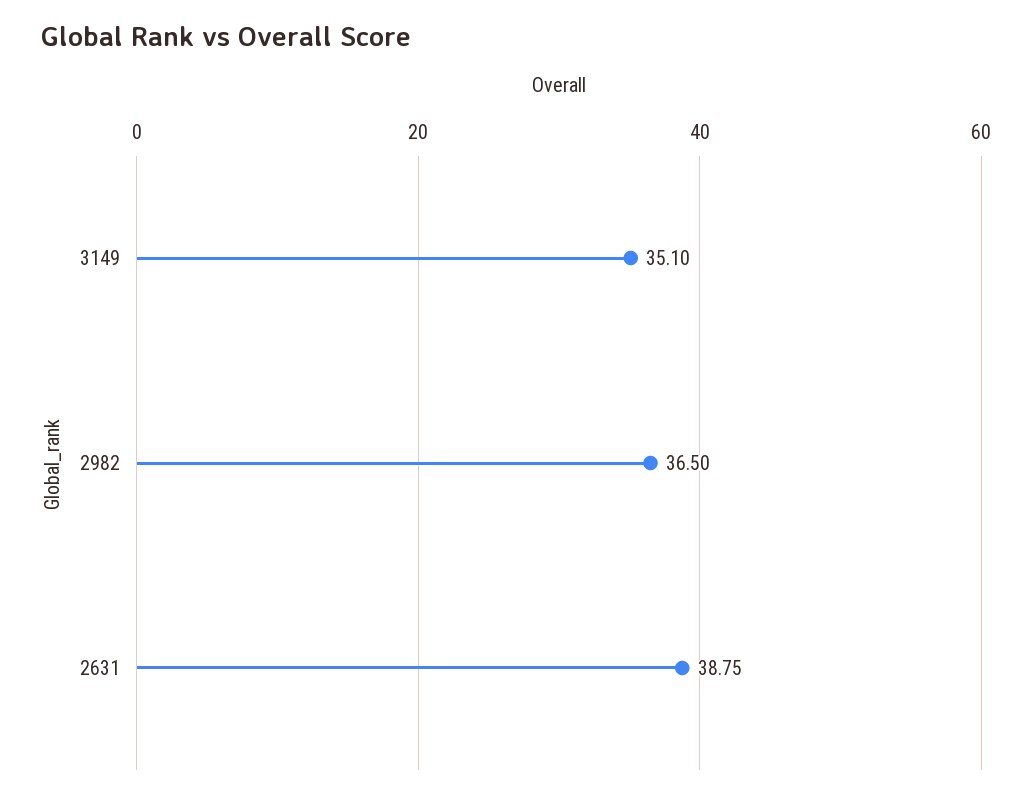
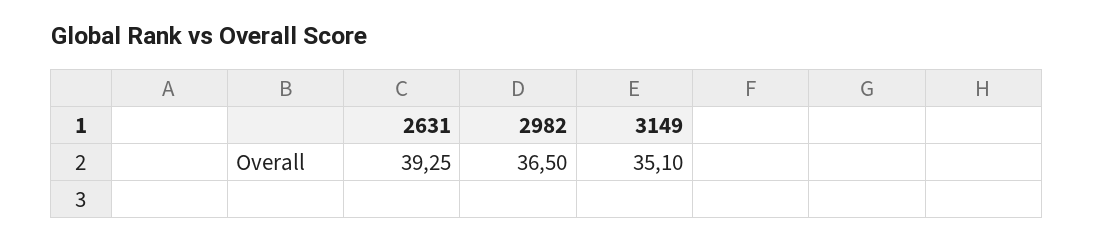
2631: 38.75 -> 39.25

